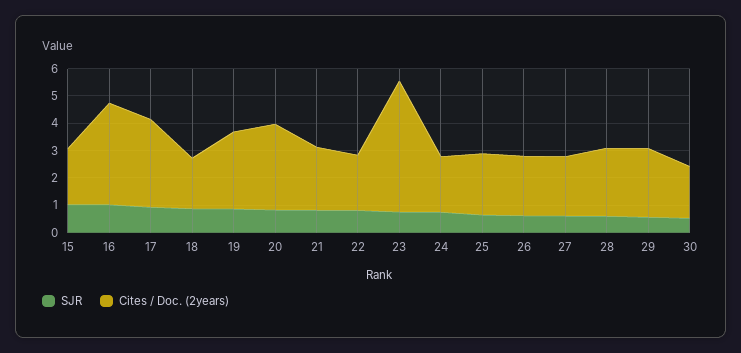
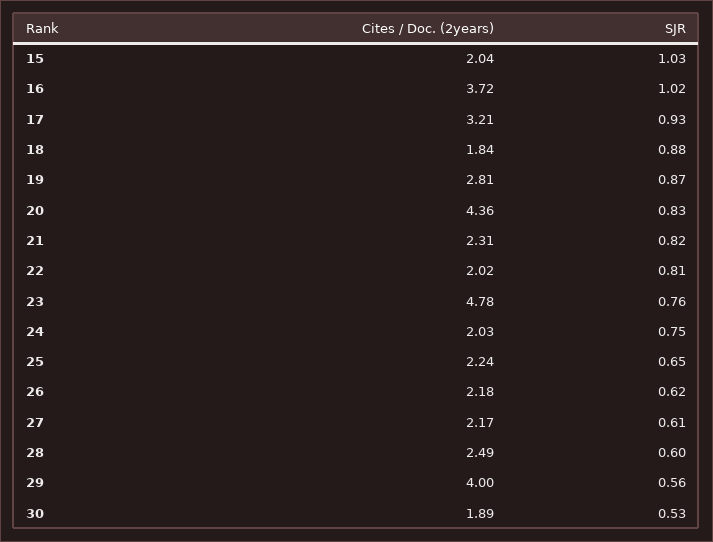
Cites / Doc. (2years), 20: 3 -> 4.36
Cites / Doc. (2years), 29: 2.5 -> 4

